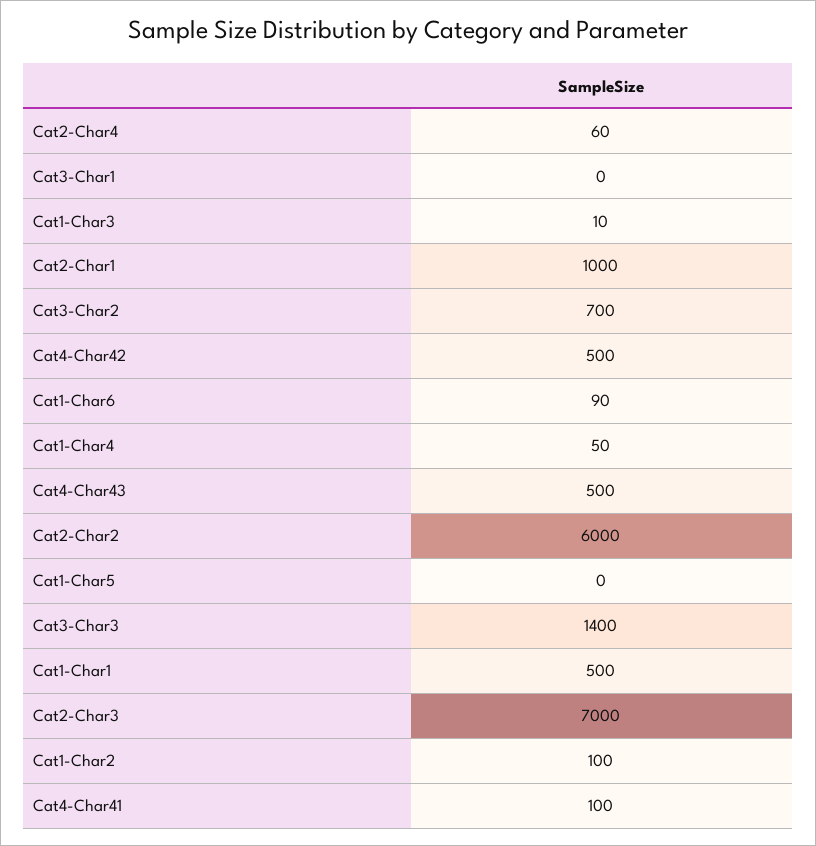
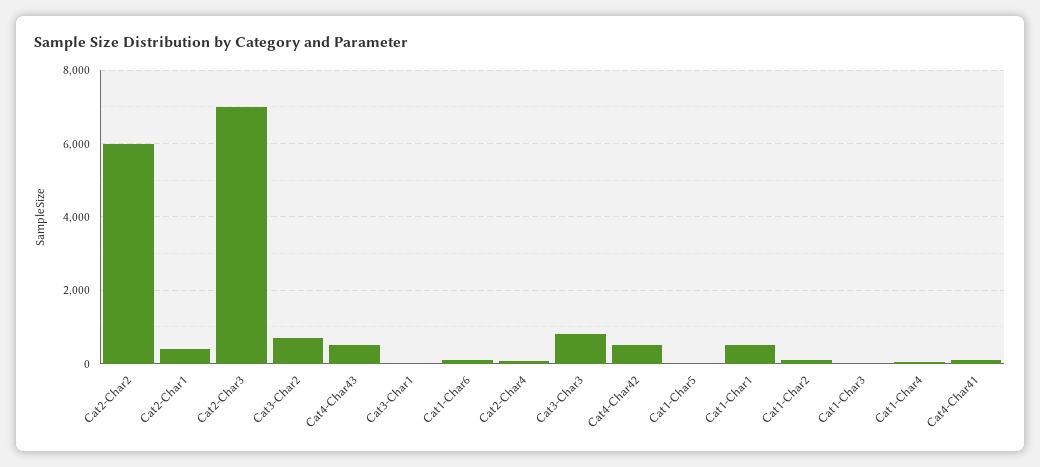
Cat2-Char1: 1000 -> 400
Cat3-Char3: 1400 -> 800

